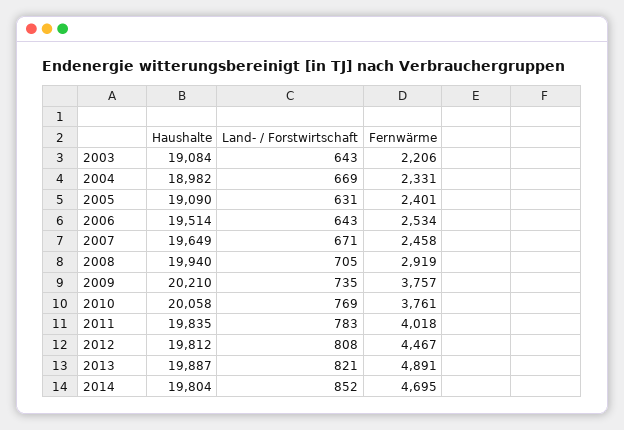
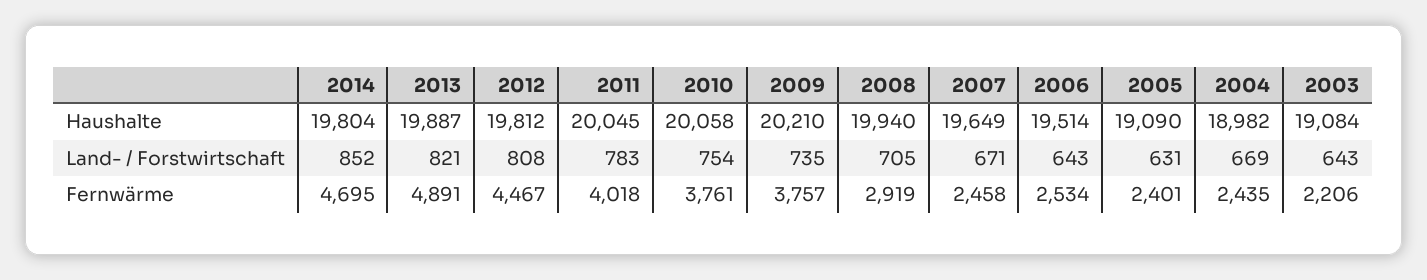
Fernwärme, 2004: 2331 -> 2435
Land- / Forstwirtschaft, 2010: 769 -> 754
Haushalte, 2011: 19835 -> 20045

